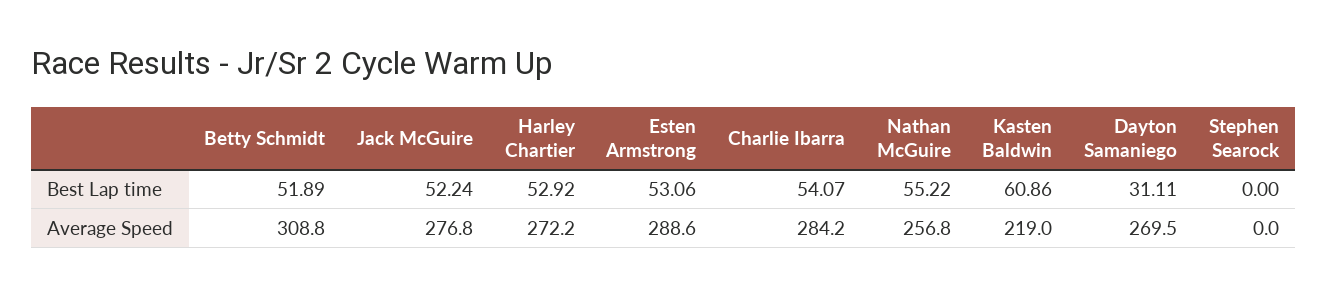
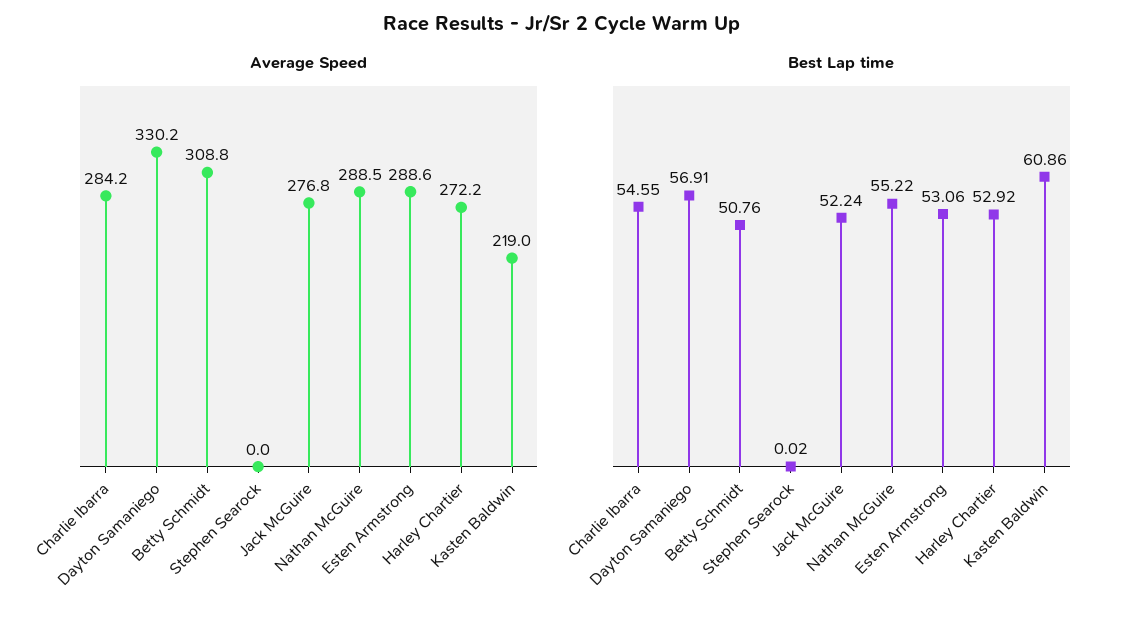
Best Lap time, Betty Schmidt: 51.89 -> 50.76
Best Lap time, Charlie Ibarra: 54.07 -> 54.55
Best Lap time, Dayton Samaniego: 31.11 -> 56.91
Best Lap time, Stephen Searock: 0 -> 0.02
Average Speed, Nathan McGuire: 256.8 -> 288.5
Average Speed, Dayton Samaniego: 269.5 -> 330.2

